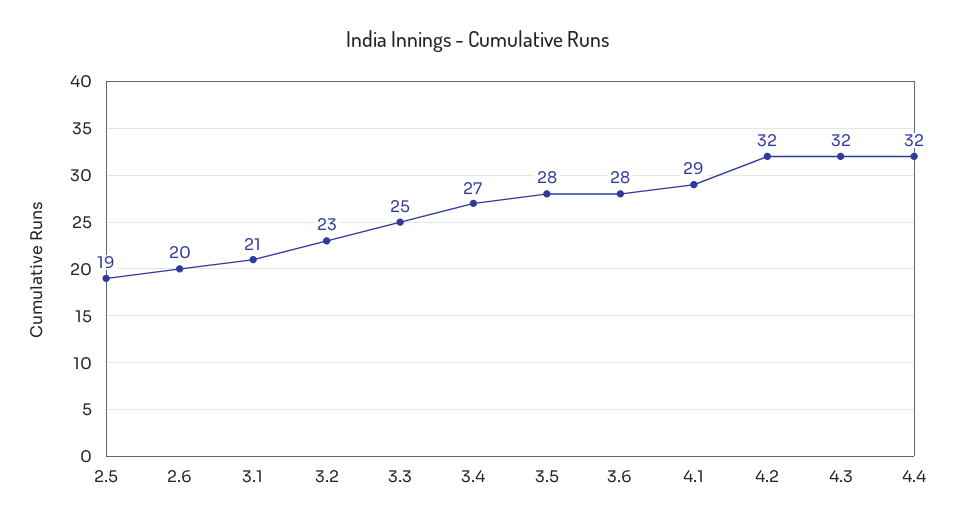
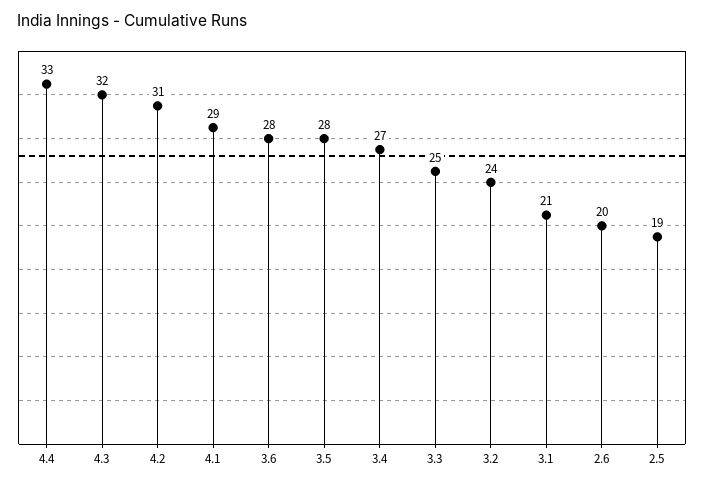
3.2: 23 -> 24
4.2: 32 -> 31
4.4: 32 -> 33

